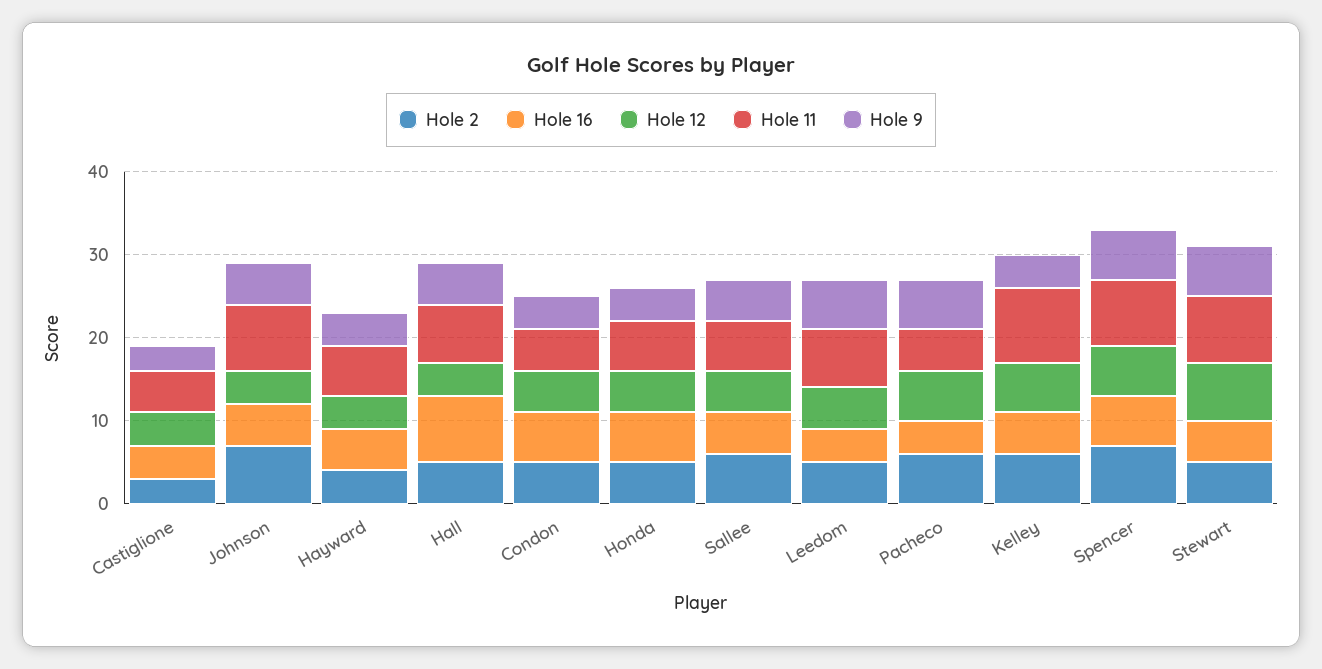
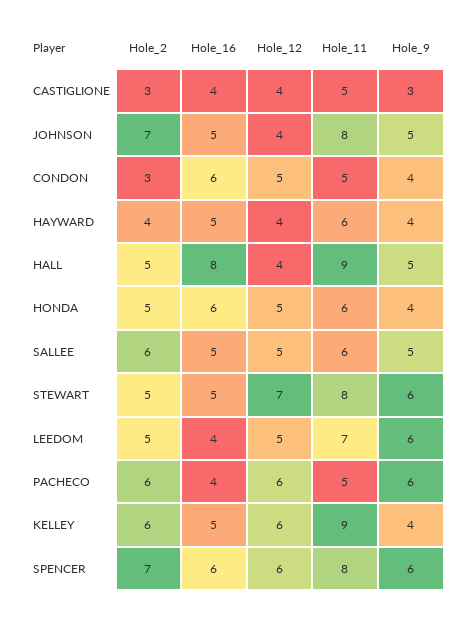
Hole 11, Hall: 7 -> 9
Hole 2, Condon: 5 -> 3

